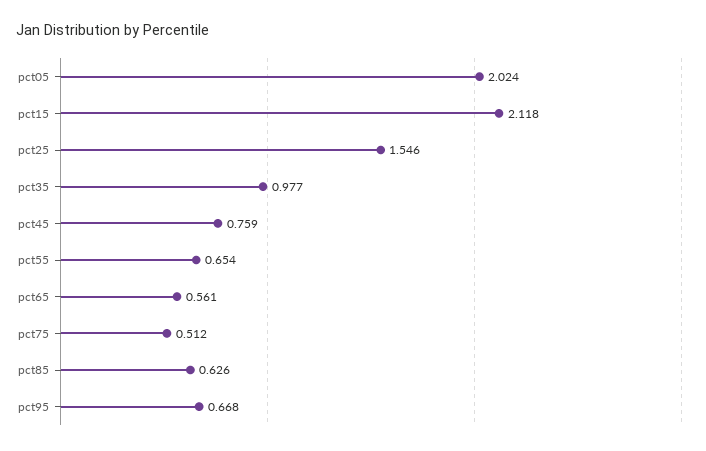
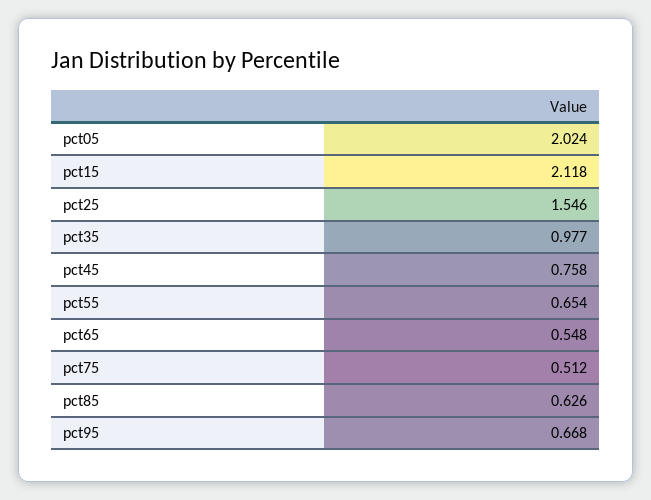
pct45: 0.759 -> 0.758
pct65: 0.561 -> 0.548

